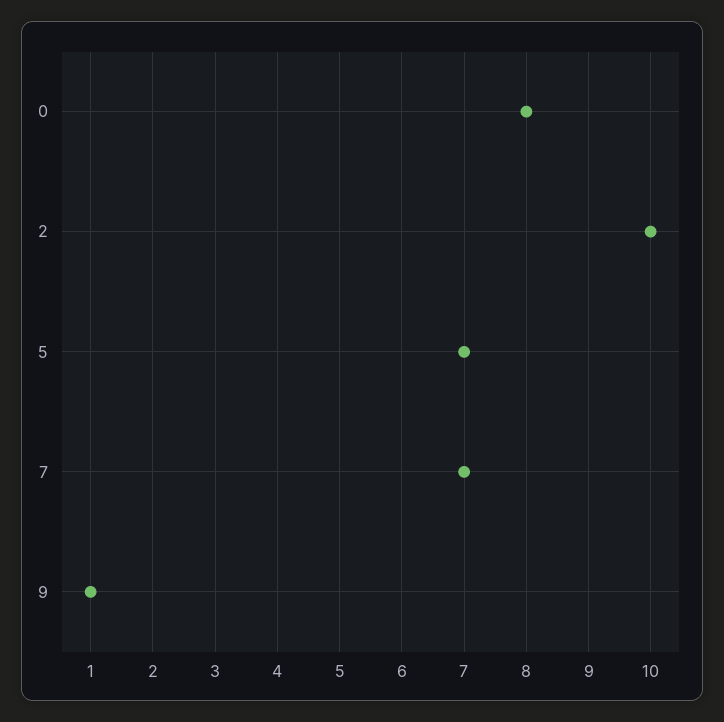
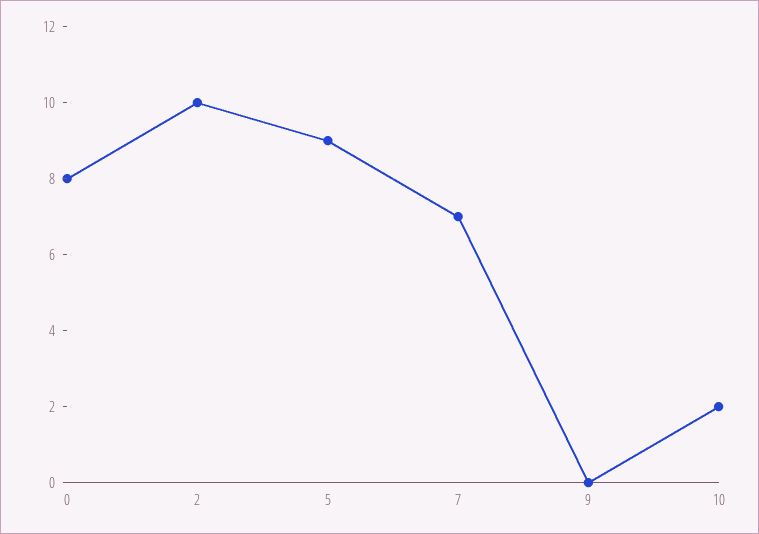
5: 7 -> 9
9: 1 -> 0
10: none -> 2

